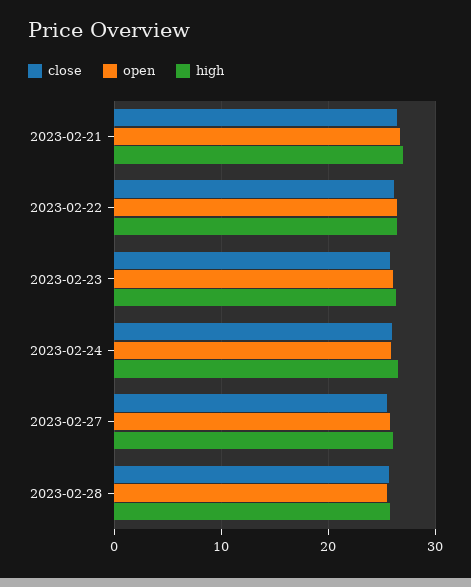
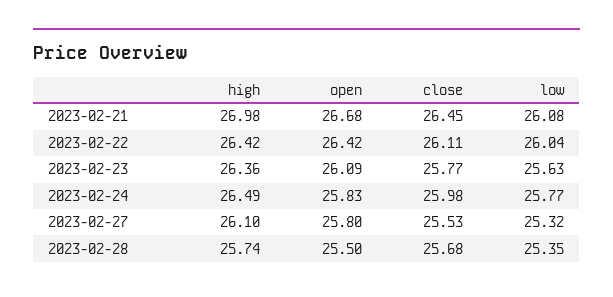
low, 2023-02-21: none -> 26.08
low, 2023-02-22: none -> 26.04
low, 2023-02-23: none -> 25.63
low, 2023-02-24: none -> 25.77
low, 2023-02-27: none -> 25.32
low, 2023-02-28: none -> 25.35

